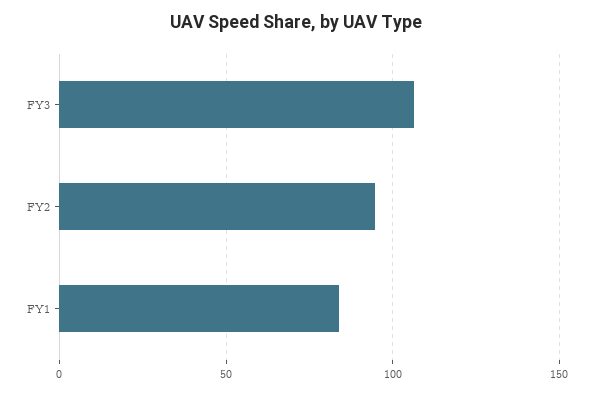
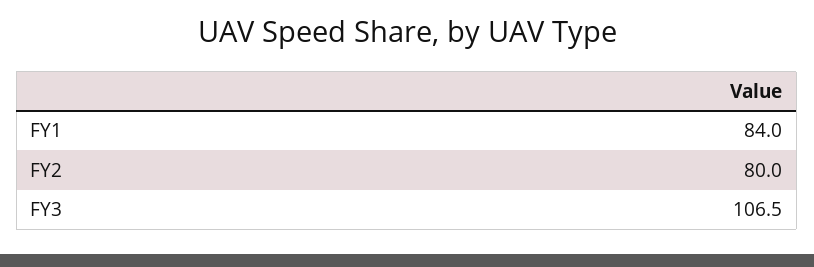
FY2: 95 -> 80

